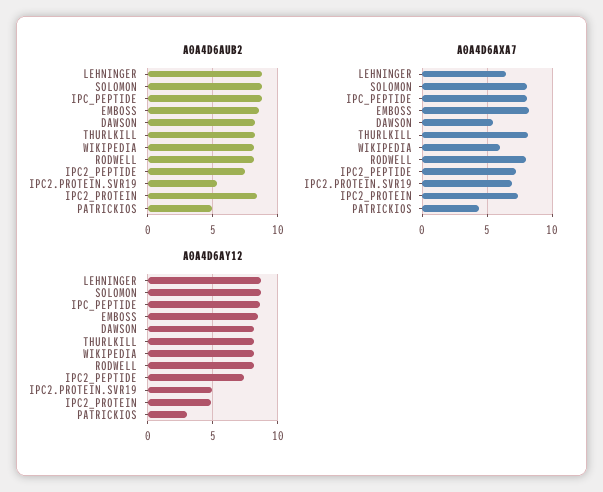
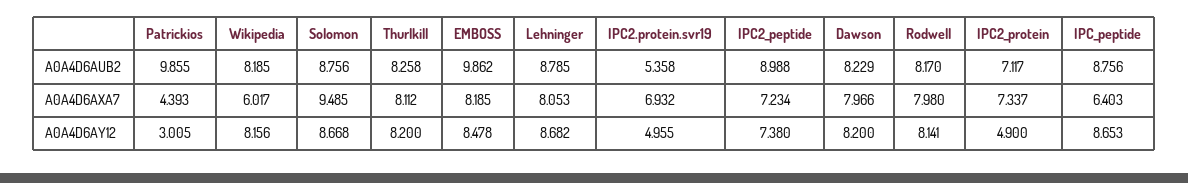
A0A4D6AUB2, EMBOSS: 8.5 -> 9.862
A0A4D6AUB2, IPC2_PEPTIDE: 7.5 -> 8.988
A0A4D6AUB2, IPC2_PROTEIN: 8.5 -> 7.117
A0A4D6AUB2, PATRICKIOS: 5 -> 9.855
A0A4D6AXA7, LEHNINGER: 6.5 -> 8.053
A0A4D6AXA7, SOLOMON: 8 -> 9.485
A0A4D6AXA7, IPC_PEPTIDE: 8 -> 6.403
A0A4D6AXA7, DAWSON: 5.5 -> 7.966

